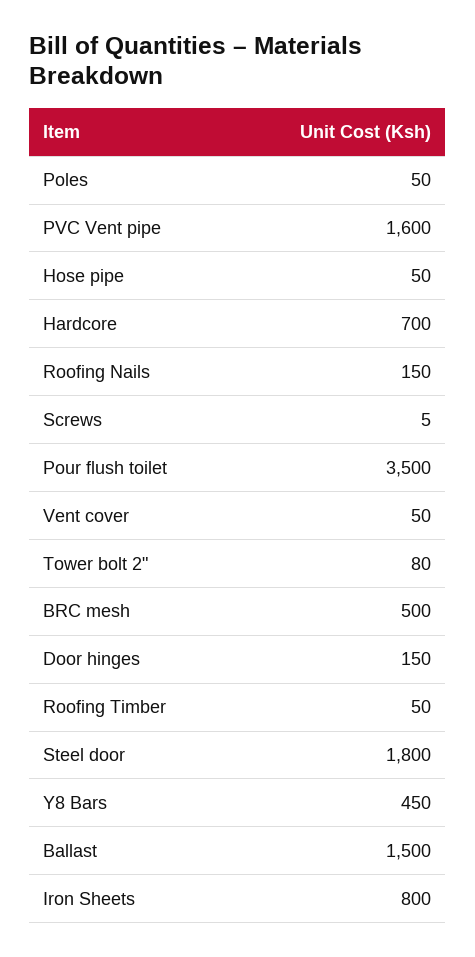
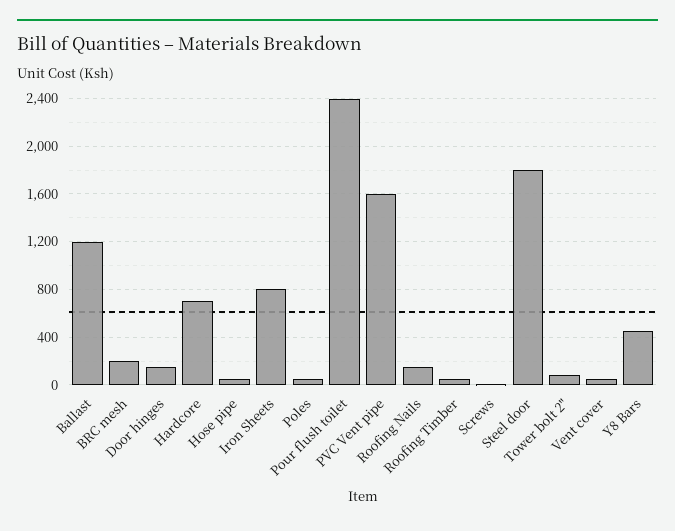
Pour flush toilet: 3500 -> 2400
BRC mesh: 500 -> 200
Ballast: 1500 -> 1200

